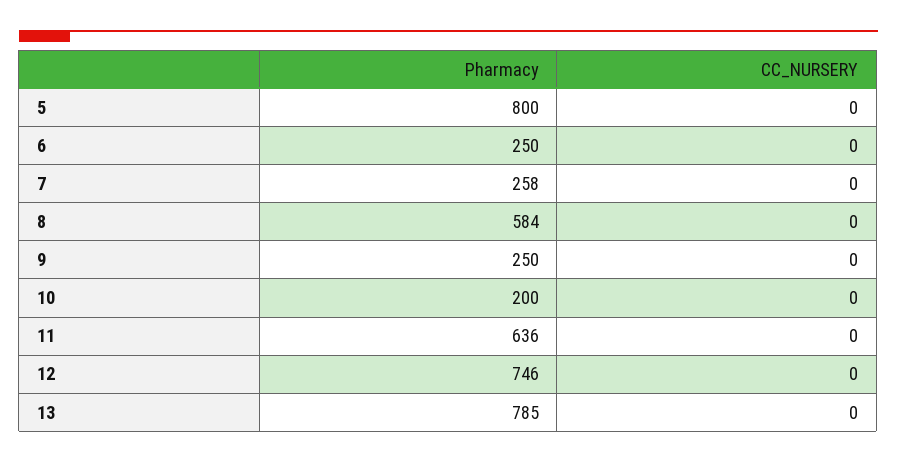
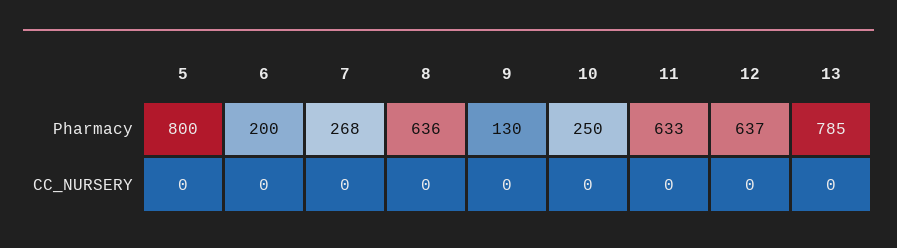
Pharmacy, 6: 250 -> 200
Pharmacy, 7: 258 -> 268
Pharmacy, 8: 584 -> 636
Pharmacy, 9: 250 -> 130
Pharmacy, 10: 200 -> 250
Pharmacy, 11: 636 -> 633
Pharmacy, 12: 746 -> 637

